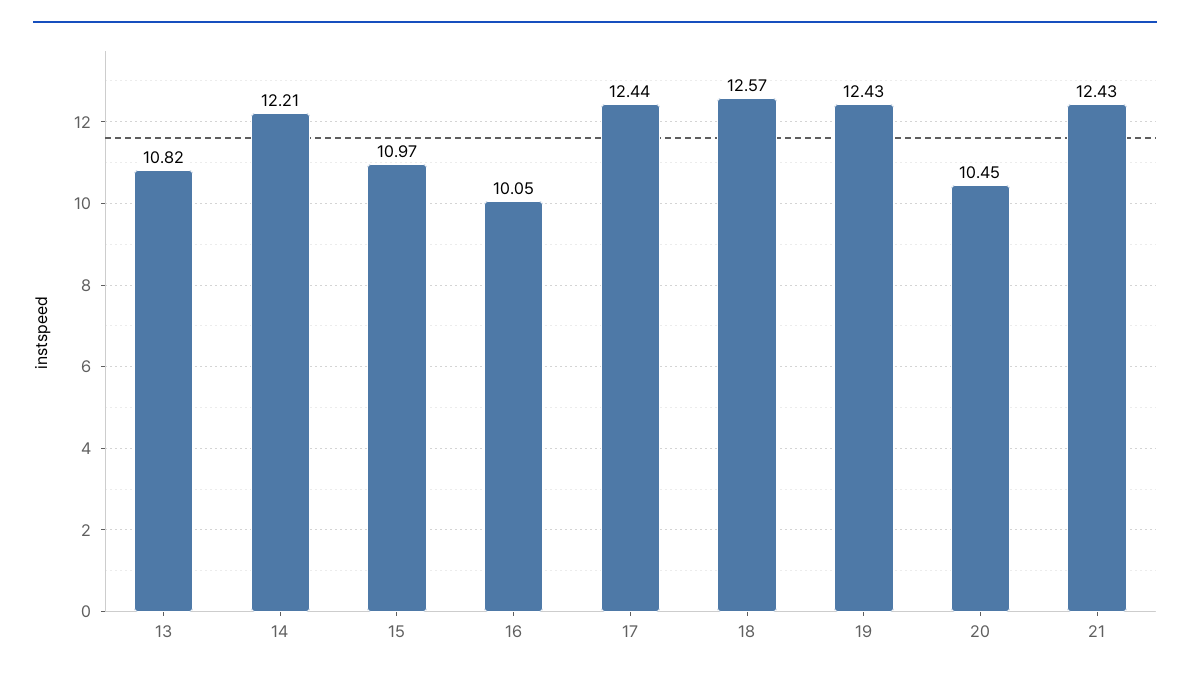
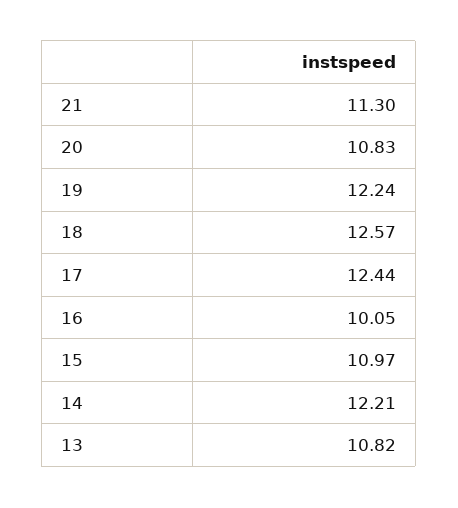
19: 12.43 -> 12.24
20: 10.45 -> 10.83
21: 12.43 -> 11.3

